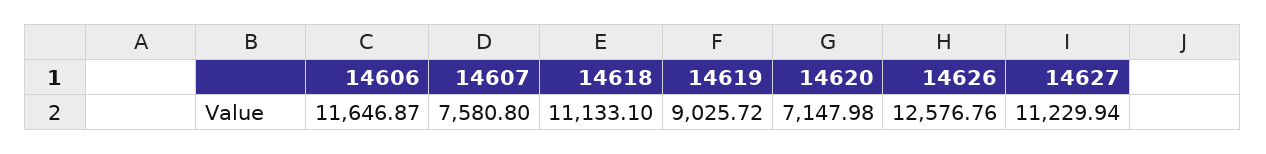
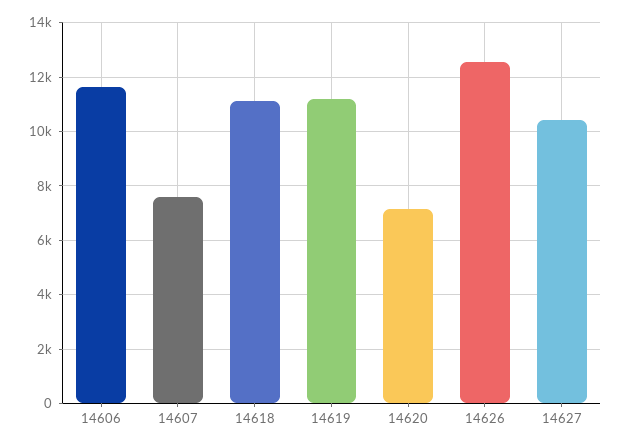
14619: 9025.72 -> 11250
14627: 11229.94 -> 10500

